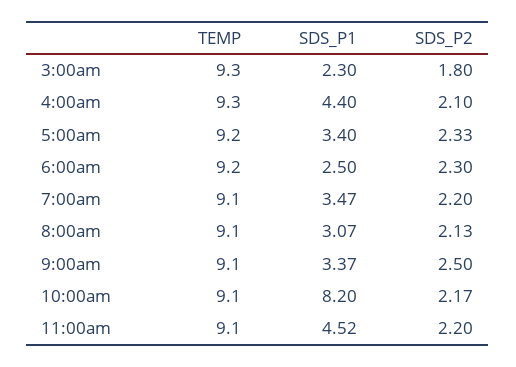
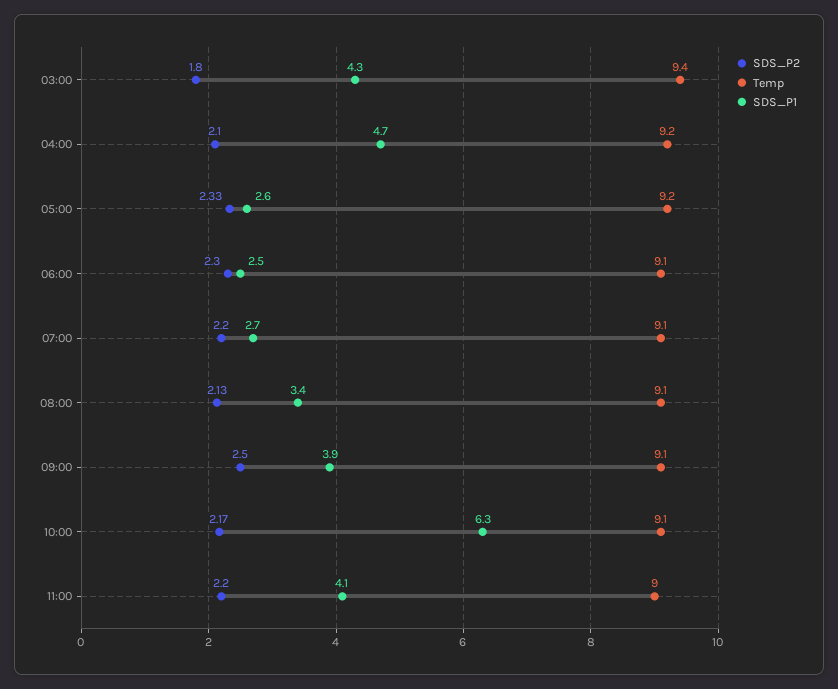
TEMP, 3:00am: 9.3 -> 9.4
SDS_P1, 3:00am: 2.3 -> 4.3
TEMP, 4:00am: 9.3 -> 9.2
SDS_P1, 4:00am: 4.4 -> 4.7
SDS_P1, 5:00am: 3.4 -> 2.6
TEMP, 6:00am: 9.2 -> 9.1
SDS_P1, 7:00am: 3.47 -> 2.7
SDS_P1, 8:00am: 3.07 -> 3.4
SDS_P1, 9:00am: 3.37 -> 3.9
SDS_P1, 10:00am: 8.2 -> 6.3
TEMP, 11:00am: 9.1 -> 9
SDS_P1, 11:00am: 4.52 -> 4.1

